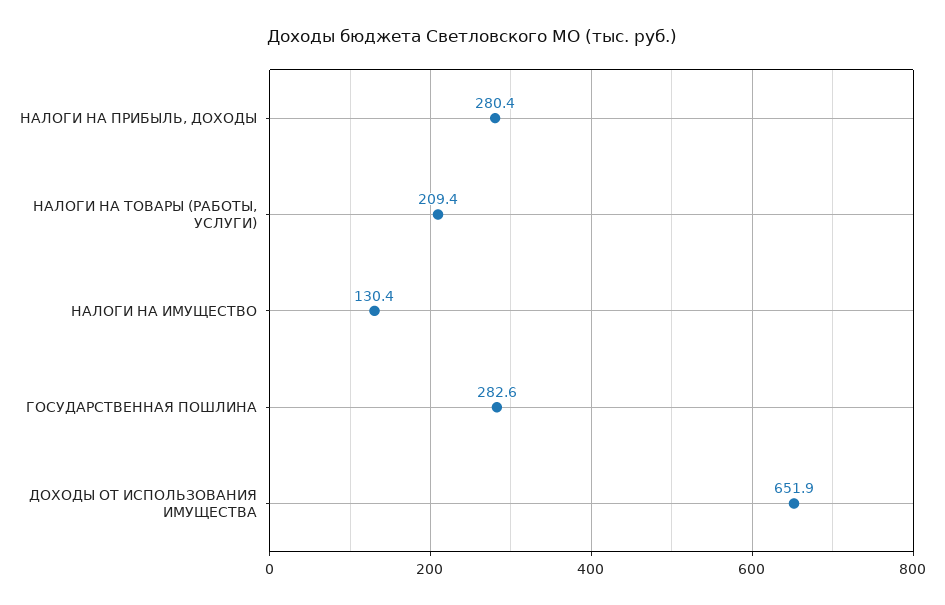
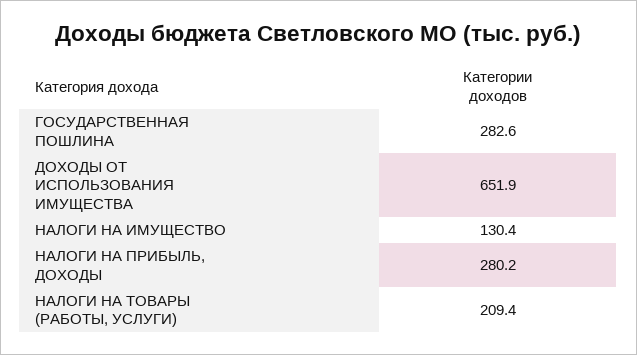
НАЛОГИ НА ПРИБЫЛЬ, ДОХОДЫ: 280.4 -> 280.2

